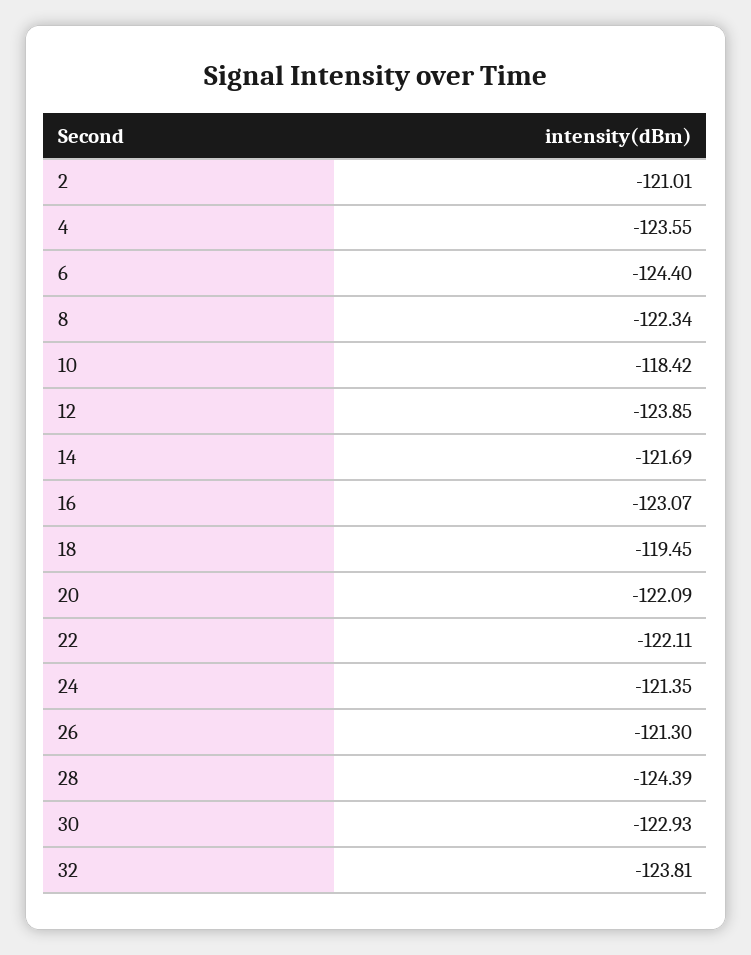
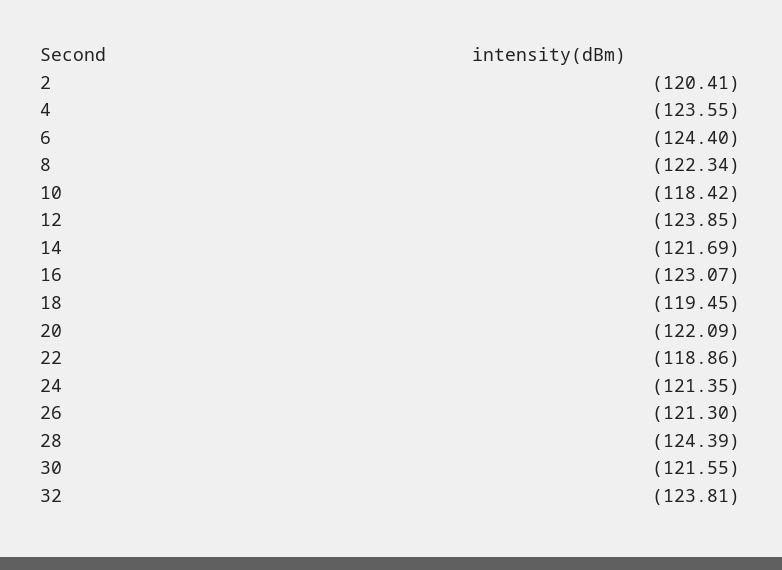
2: -121.01 -> -120.41
22: -122.11 -> -118.86
30: -122.93 -> -121.55

